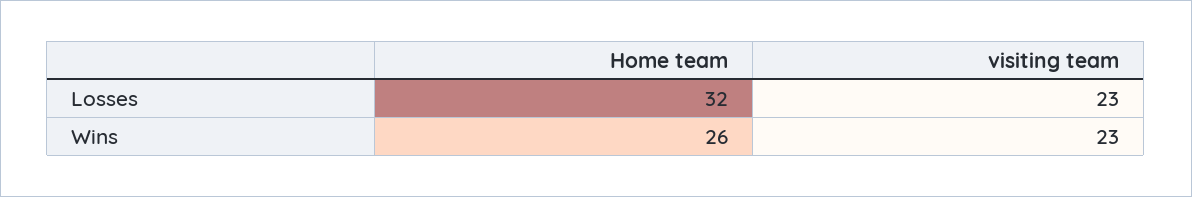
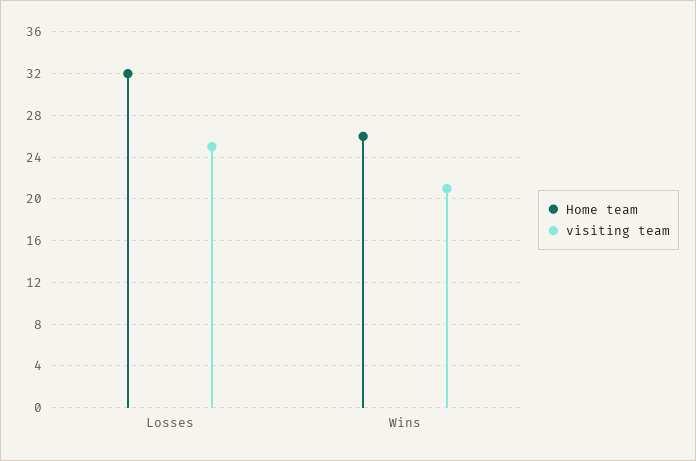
visiting team, Losses: 23 -> 25
visiting team, Wins: 23 -> 21

